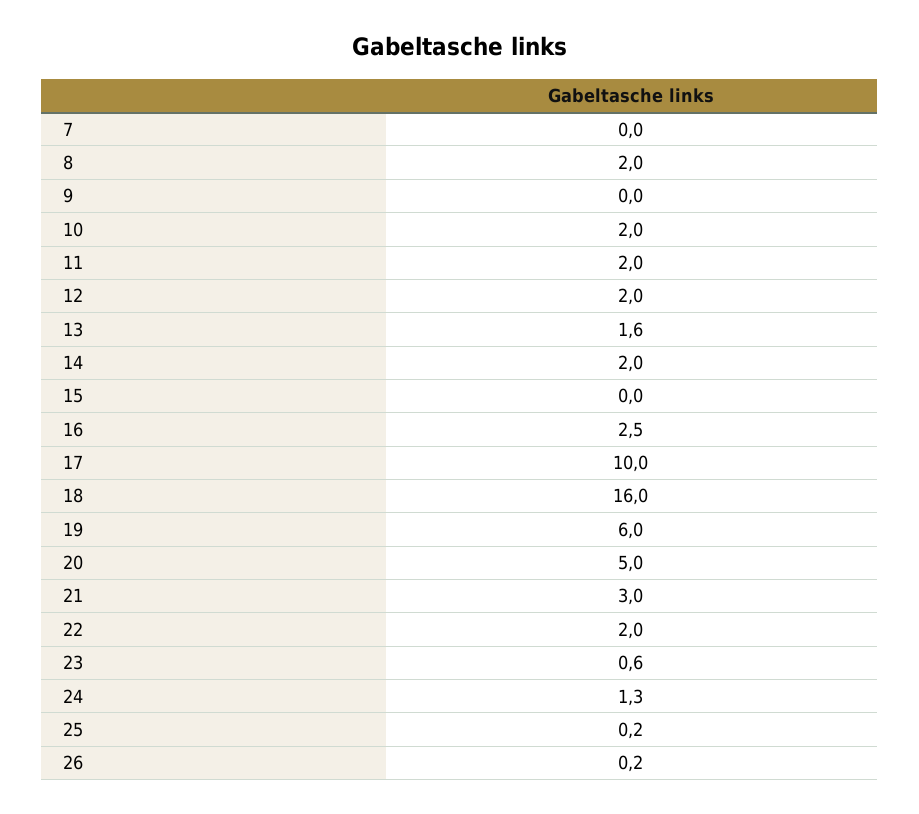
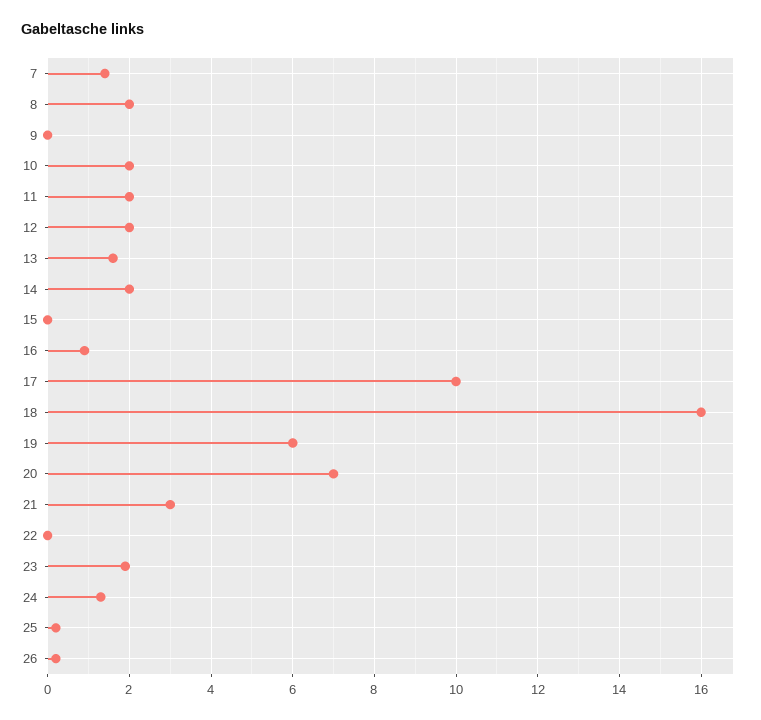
7: 0 -> 1.5
16: 2.5 -> 1
20: 5 -> 7
22: 2 -> 0
23: 0.6 -> 2

